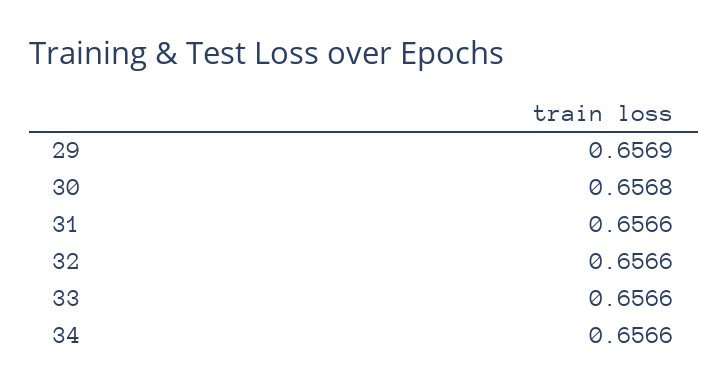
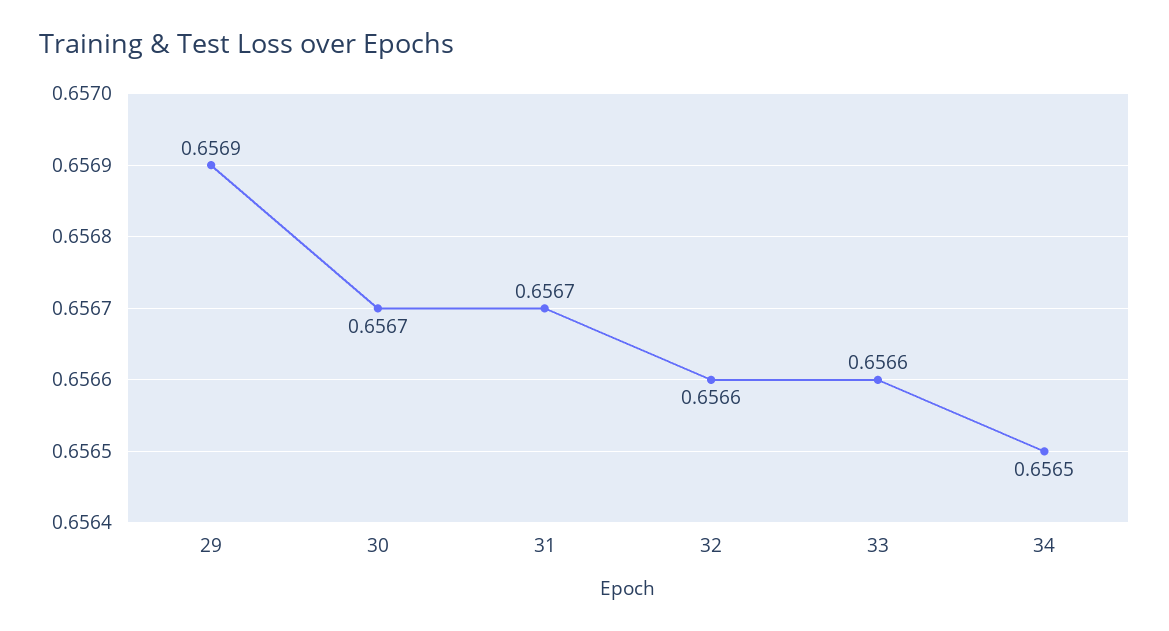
30: 0.6568 -> 0.6567
31: 0.6566 -> 0.6567
34: 0.6566 -> 0.6565

